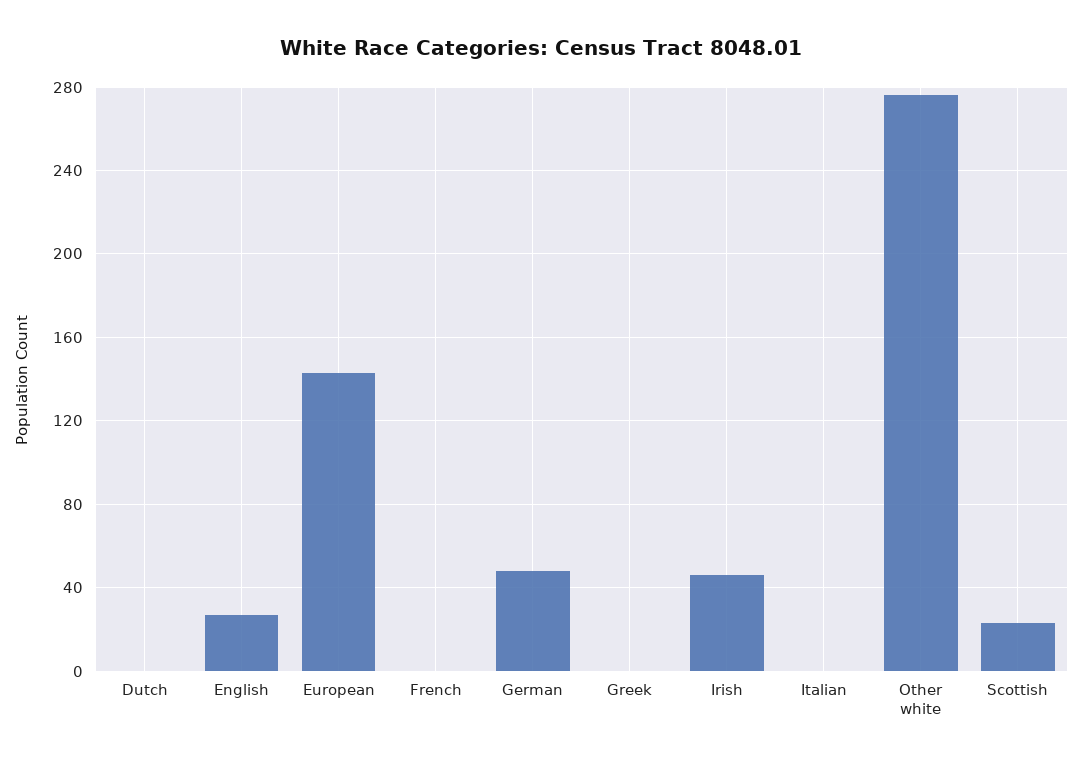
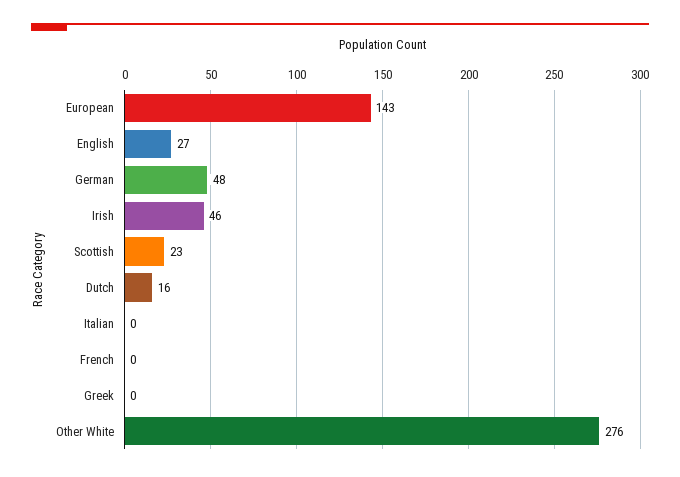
Dutch: 0 -> 16

